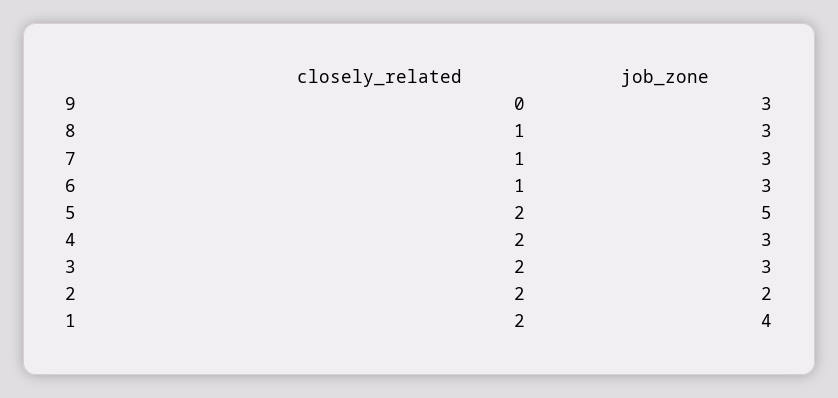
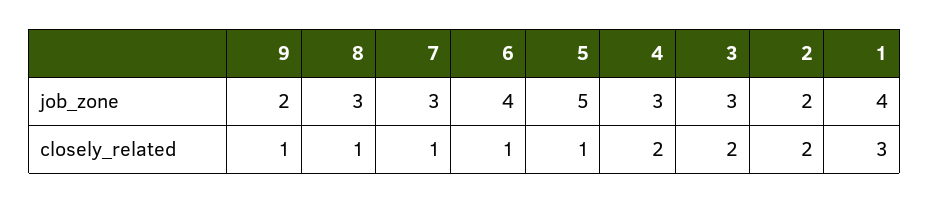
closely_related, 9: 0 -> 1
job_zone, 9: 3 -> 2
job_zone, 6: 3 -> 4
closely_related, 5: 2 -> 1
closely_related, 1: 2 -> 3

